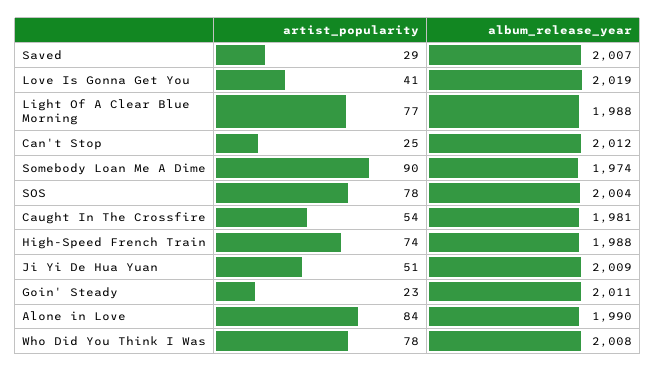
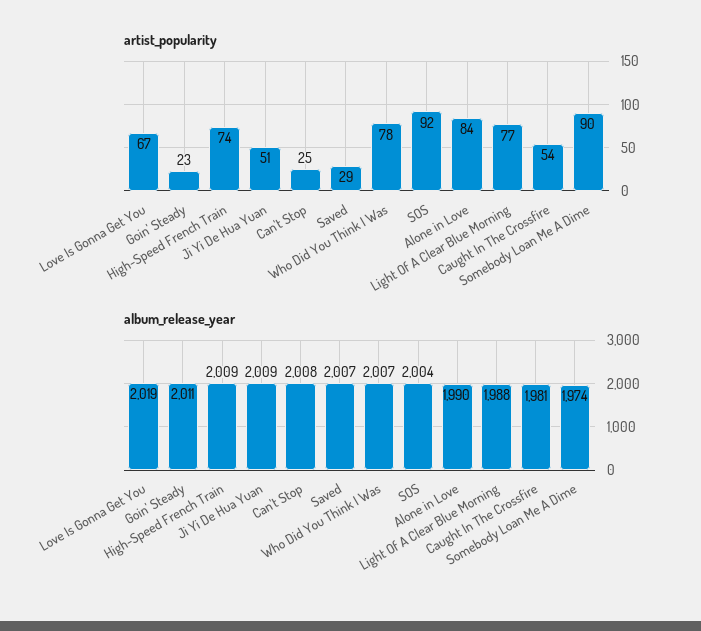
artist_popularity, Love Is Gonna Get You: 41 -> 67
album_release_year, Can't Stop: 2012 -> 2008
artist_popularity, SOS: 78 -> 92
album_release_year, High-Speed French Train: 1988 -> 2009
album_release_year, Who Did You Think I Was: 2008 -> 2007

